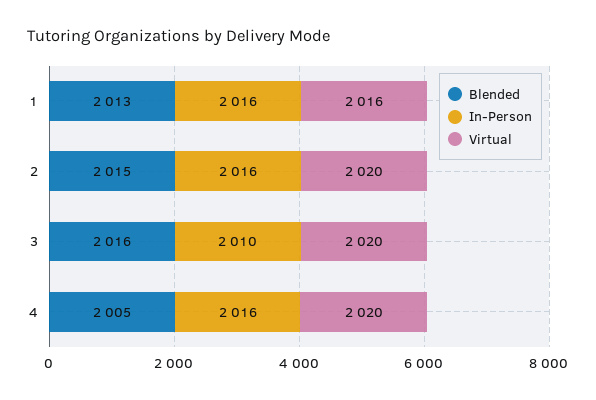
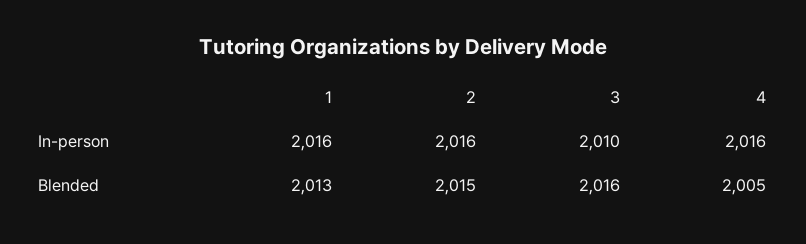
Virtual, 1: 2016 -> none
Virtual, 2: 2020 -> none
Virtual, 3: 2020 -> none
Virtual, 4: 2020 -> none

